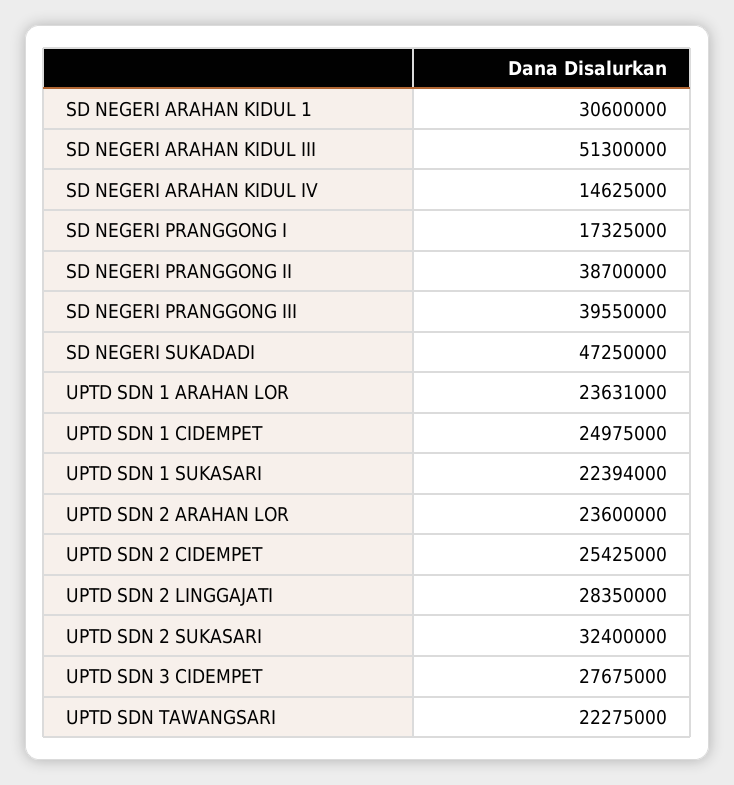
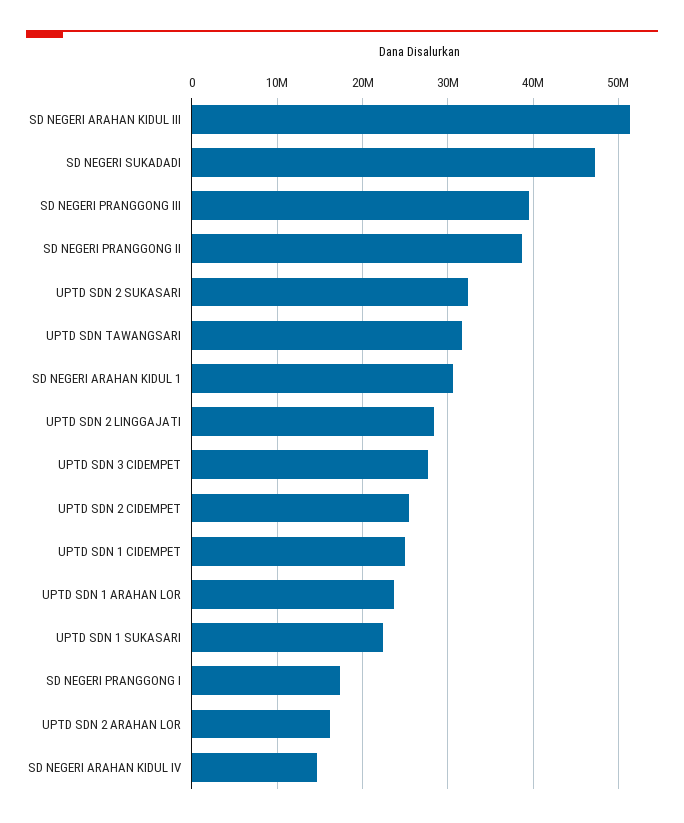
UPTD SDN 2 ARAHAN LOR: 23600000 -> 16000000
UPTD SDN TAWANGSARI: 22275000 -> 32000000

